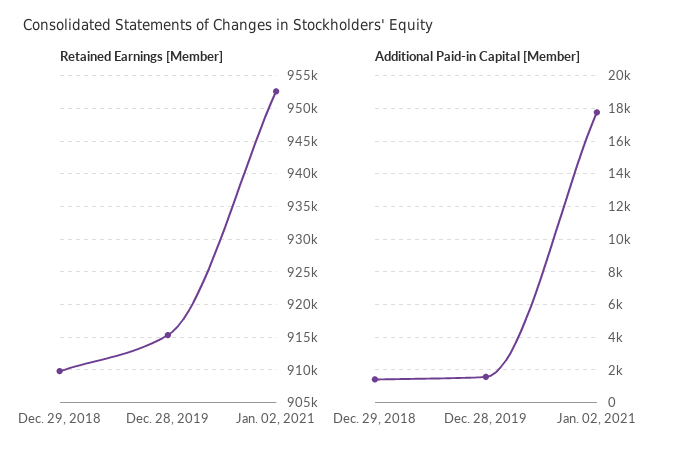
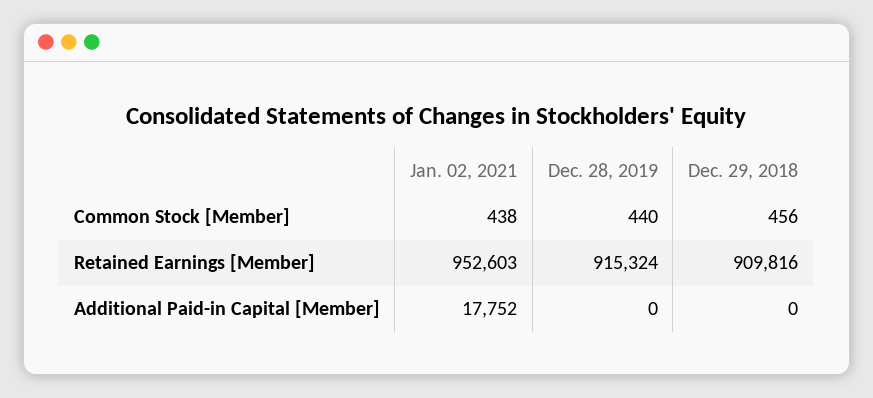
Additional Paid-in Capital [Member], Dec. 29, 2018: 1500 -> 0
Additional Paid-in Capital [Member], Dec. 28, 2019: 1500 -> 0
Common Stock [Member], Jan. 02, 2021: none -> 438
Common Stock [Member], Dec. 28, 2019: none -> 440
Common Stock [Member], Dec. 29, 2018: none -> 456

